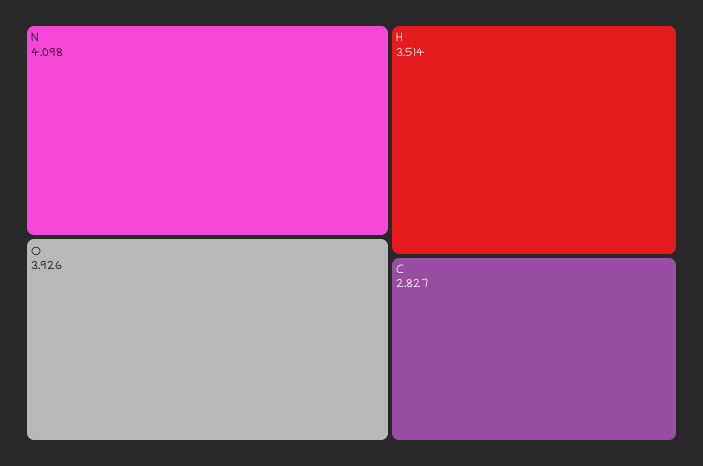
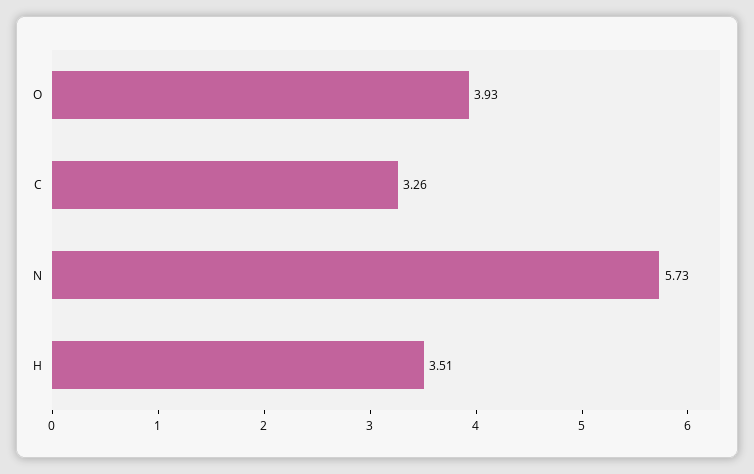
N: 4.098 -> 5.73
C: 2.827 -> 3.26

